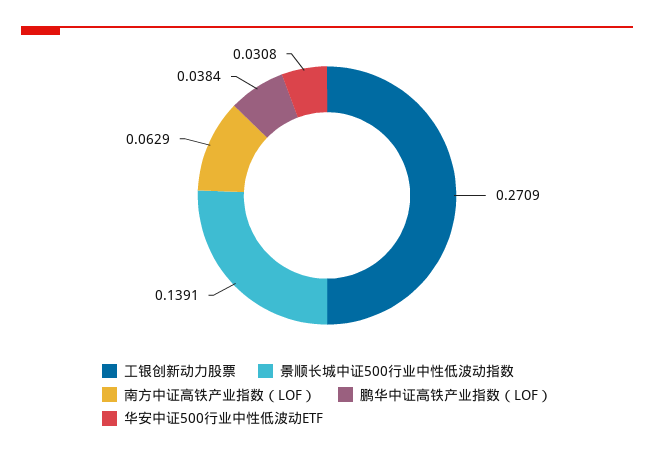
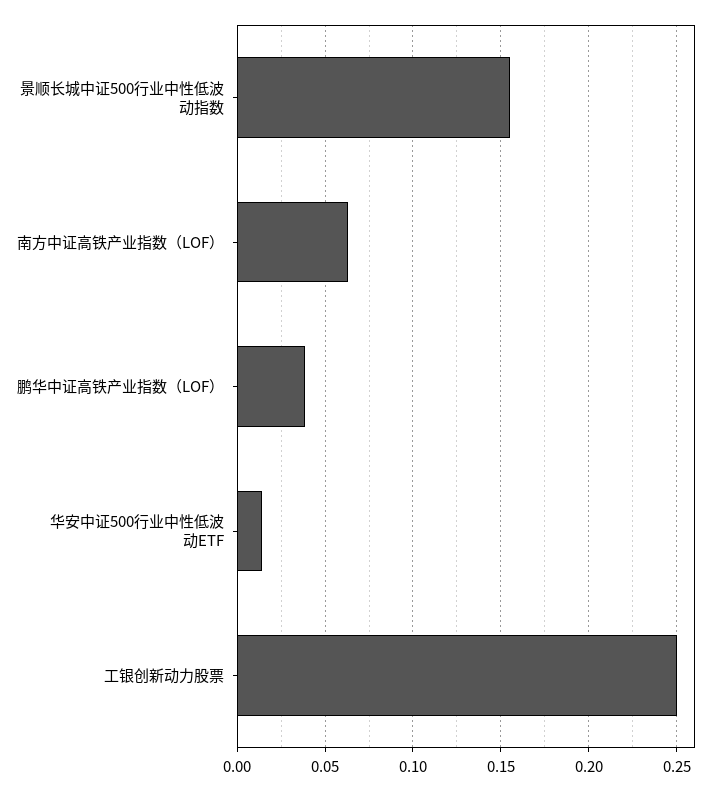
工银创新动力股票: 0.2709 -> 0.25
景顺长城中证500行业中性低波动指数: 0.1391 -> 0.155
华安中证500行业中性低波动ETF: 0.0308 -> 0.015

